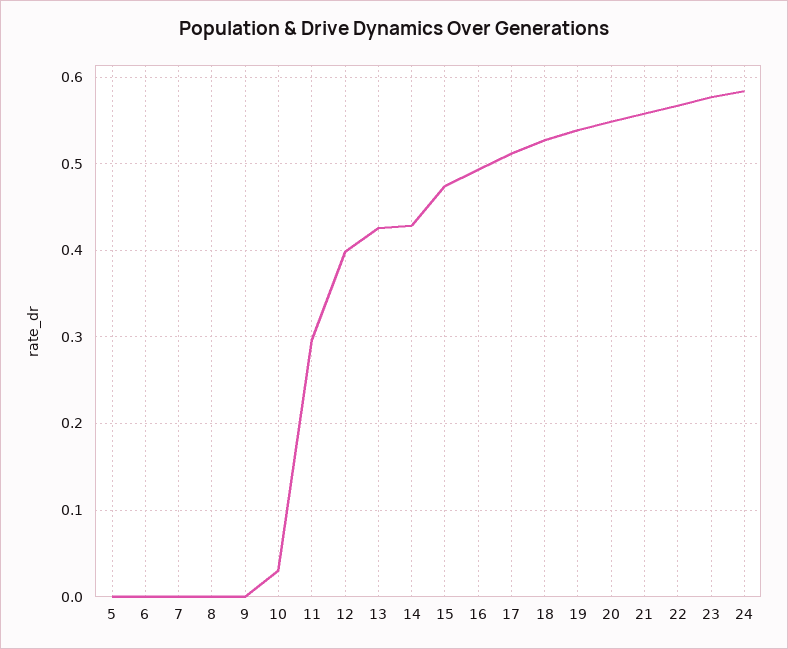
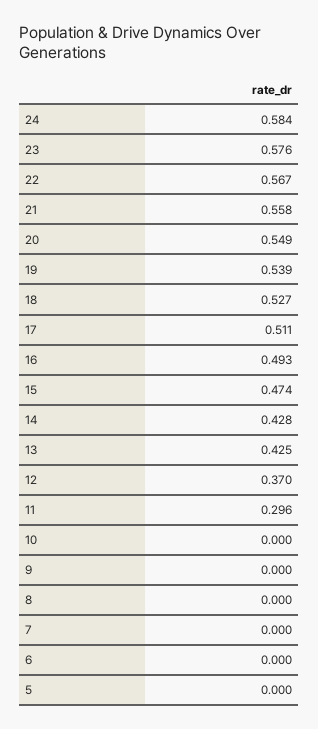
10: 0.03 -> 0
12: 0.4 -> 0.37

